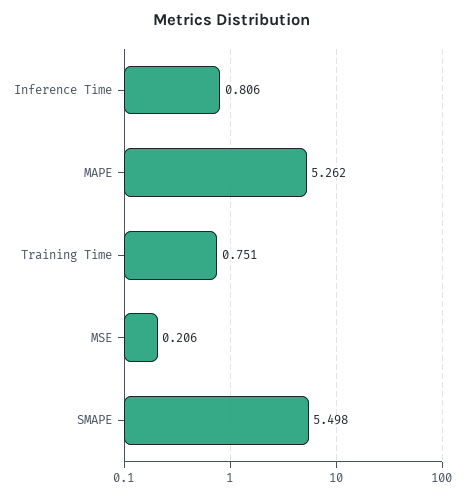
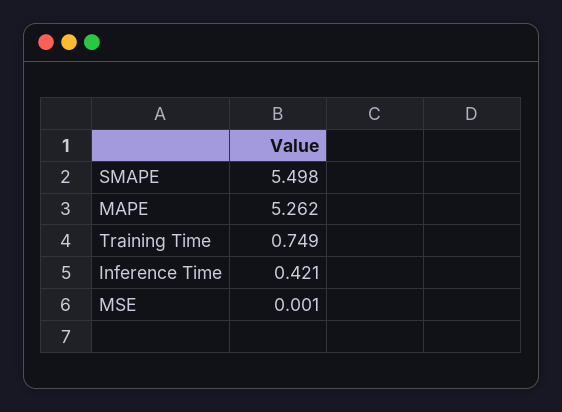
Inference Time: 0.806 -> 0.421
Training Time: 0.751 -> 0.749
MSE: 0.206 -> 0.001

